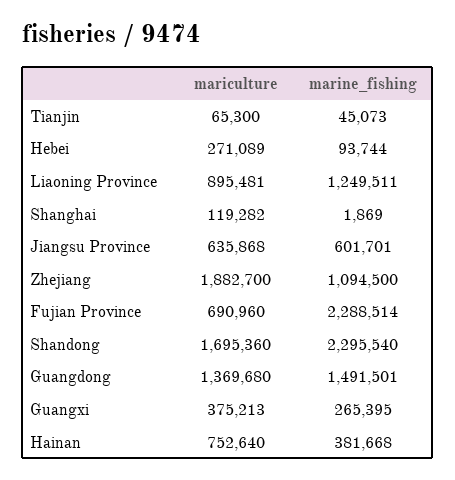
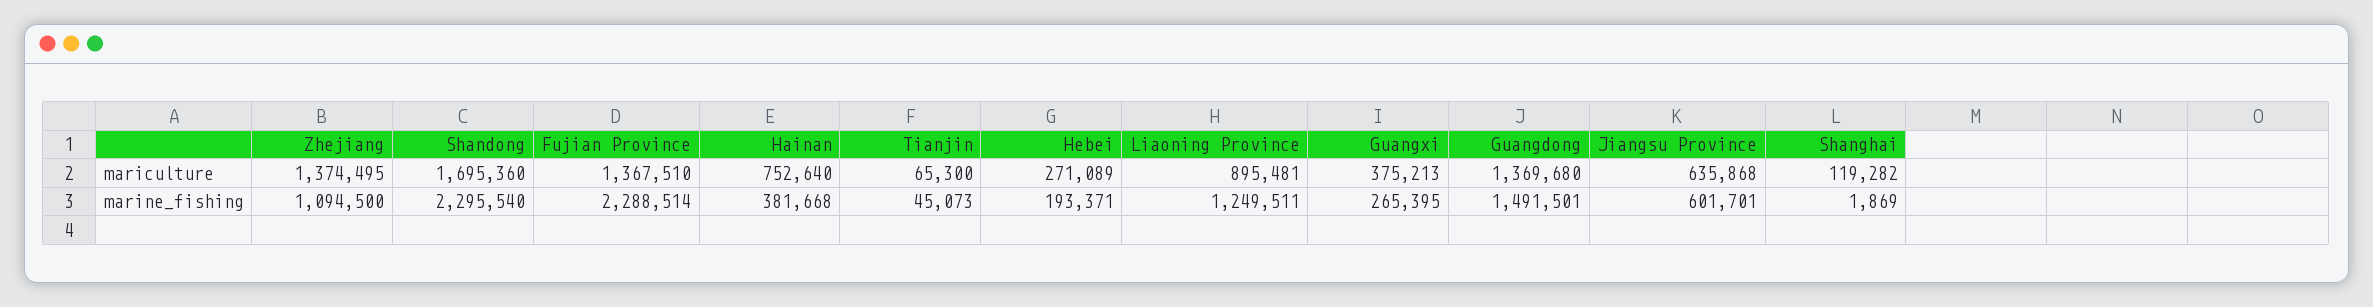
marine_fishing, Hebei: 93744 -> 193371
mariculture, Zhejiang: 1882700 -> 1374495
mariculture, Fujian Province: 690960 -> 1367510

